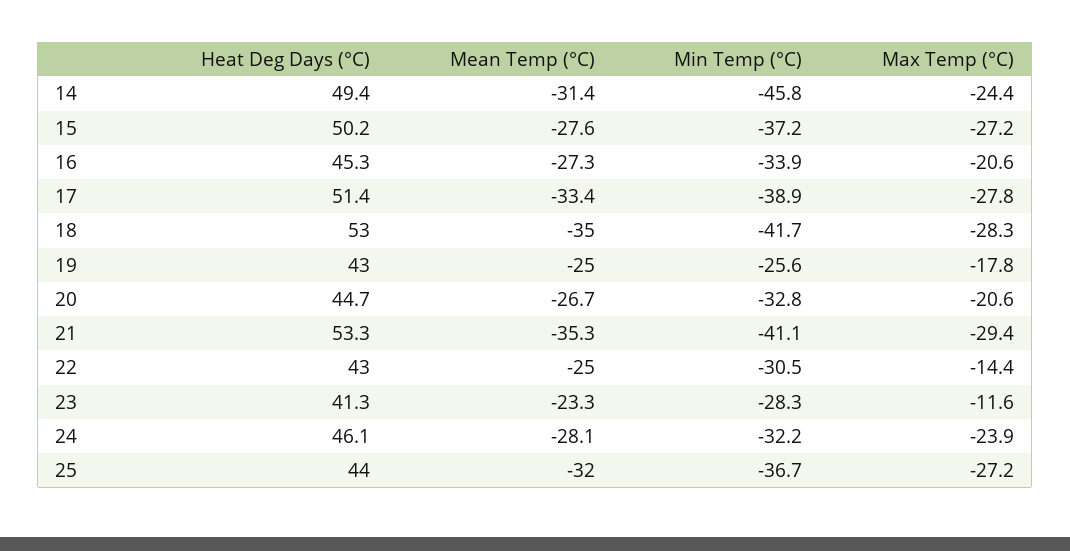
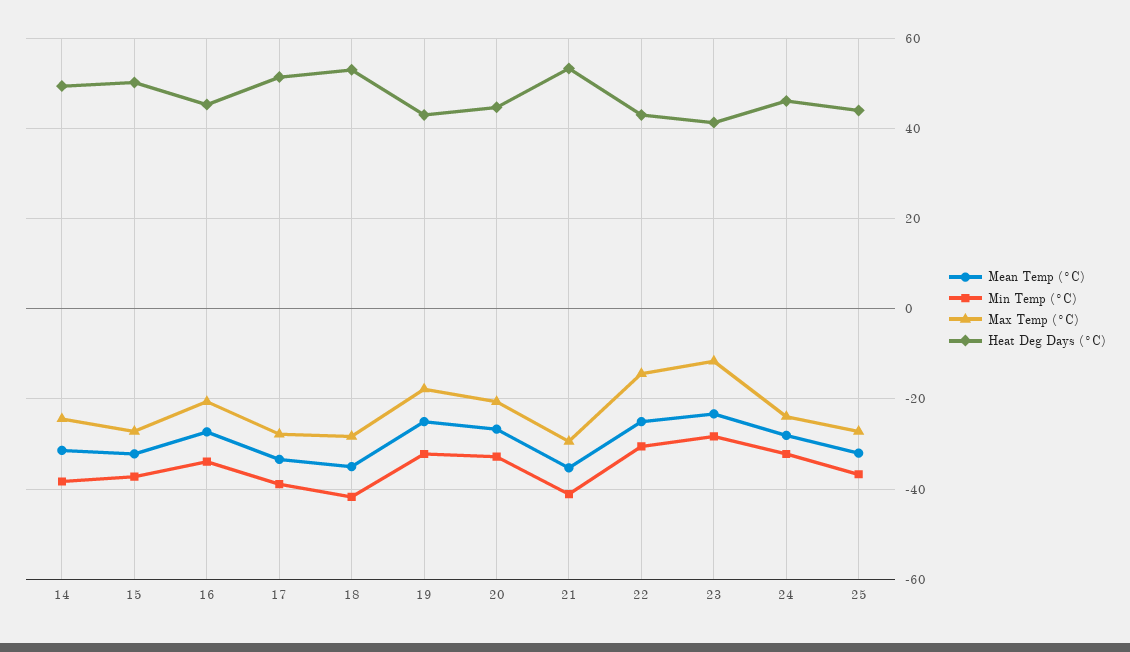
Min Temp (°C), 14: -45.8 -> -38
Mean Temp (°C), 15: -27.6 -> -32
Min Temp (°C), 19: -25.6 -> -32

